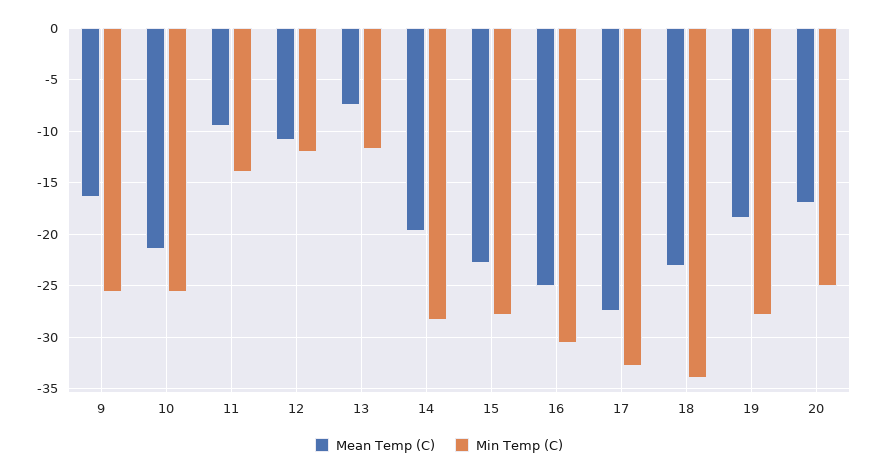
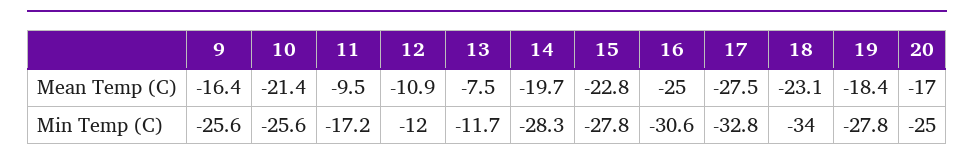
Min Temp (C), 11: -14 -> -17.2

